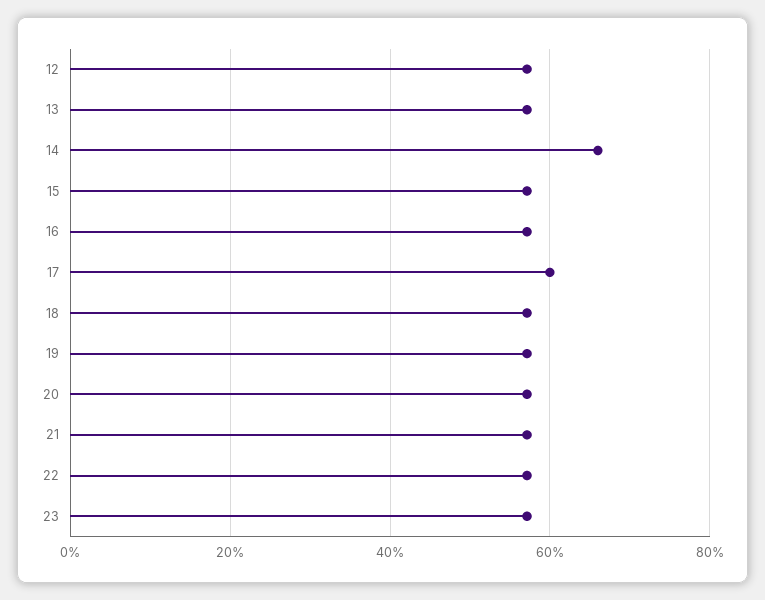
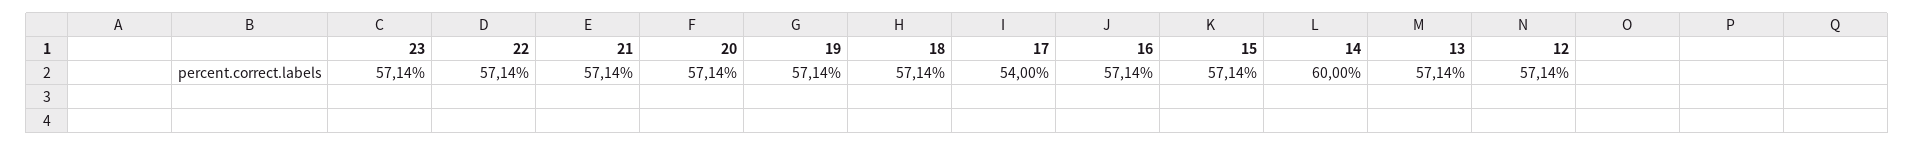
14: 66 -> 60
17: 60 -> 54

